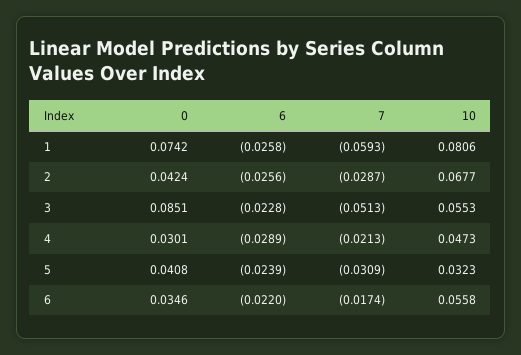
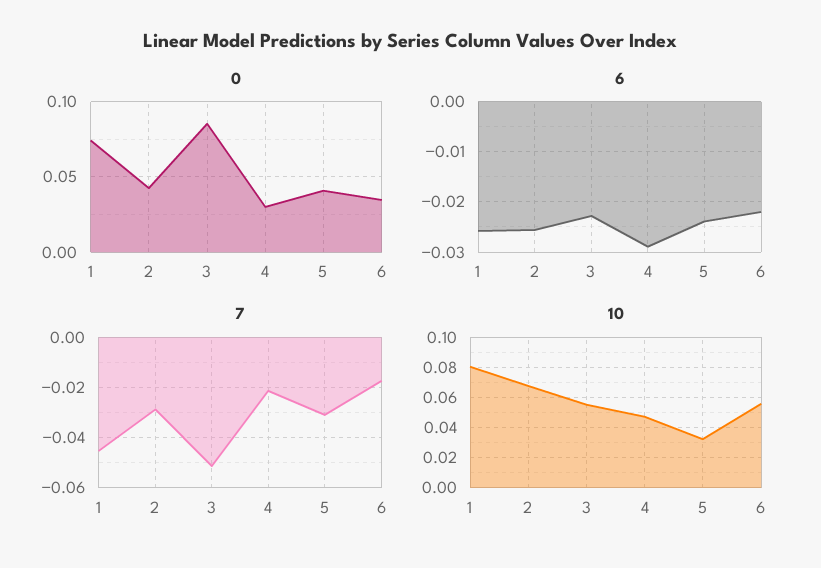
7, 1: -0.0593 -> -0.045

